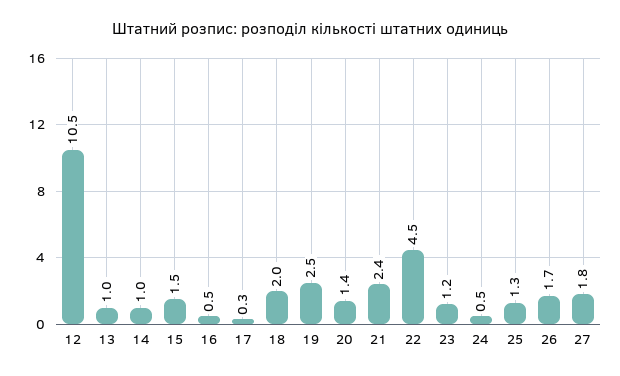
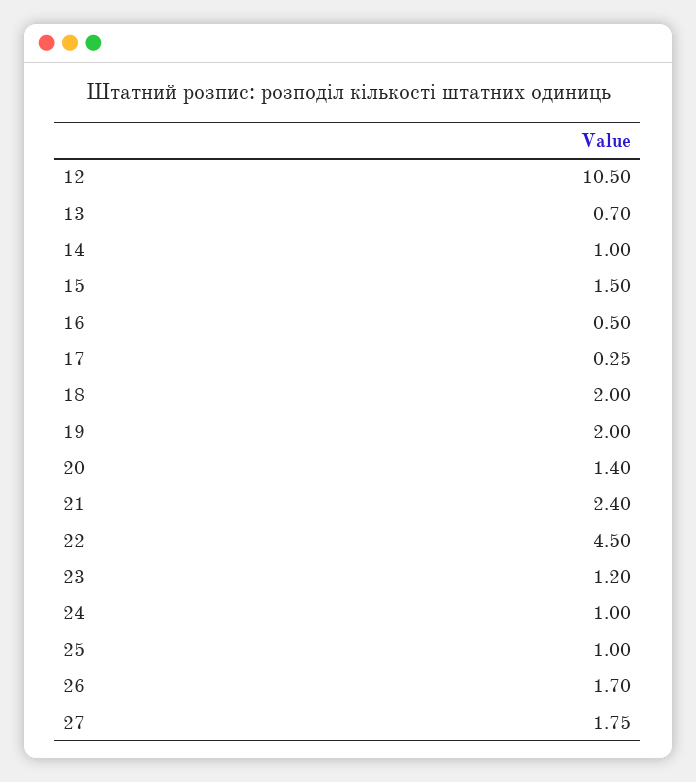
13: 1 -> 0.7
19: 2.5 -> 2
24: 0.5 -> 1
25: 1.3 -> 1

